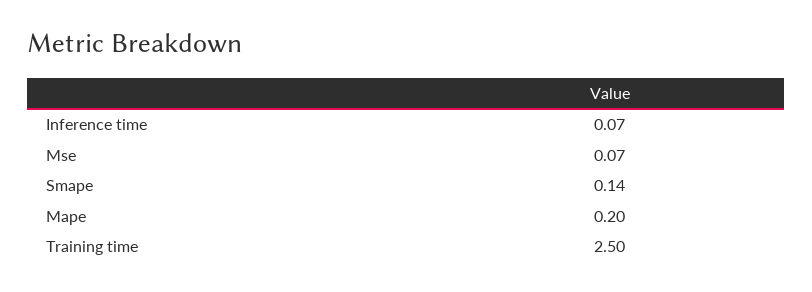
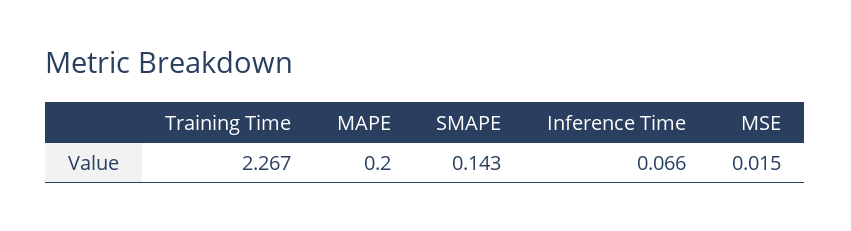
Mse: 0.07 -> 0.015
Training time: 2.5 -> 2.267

